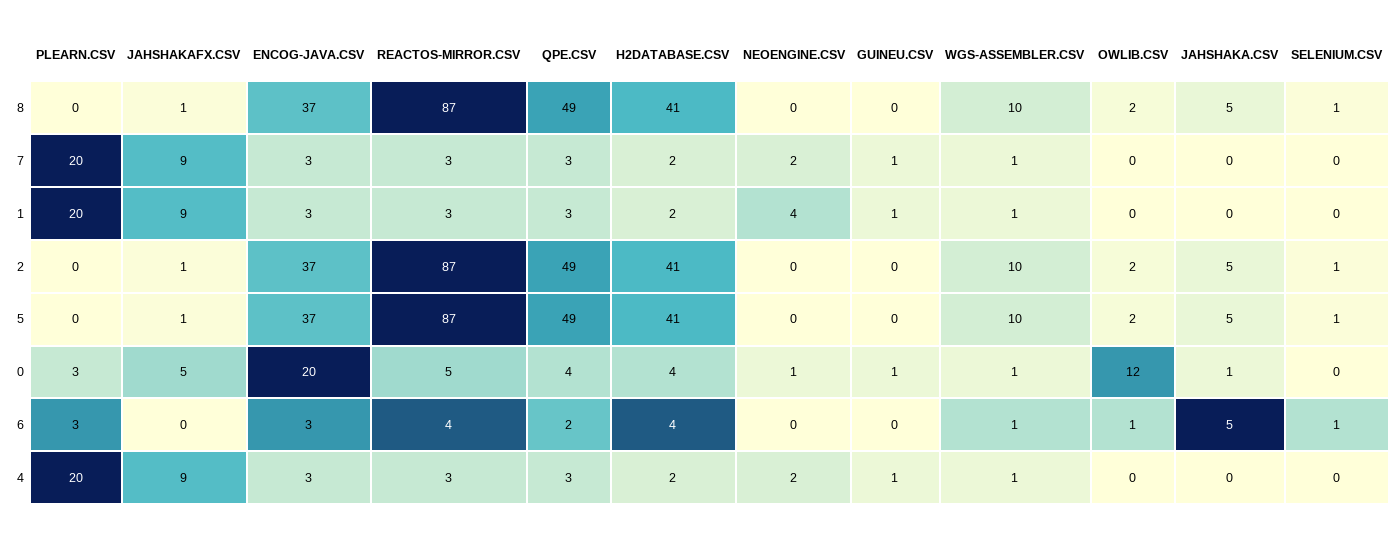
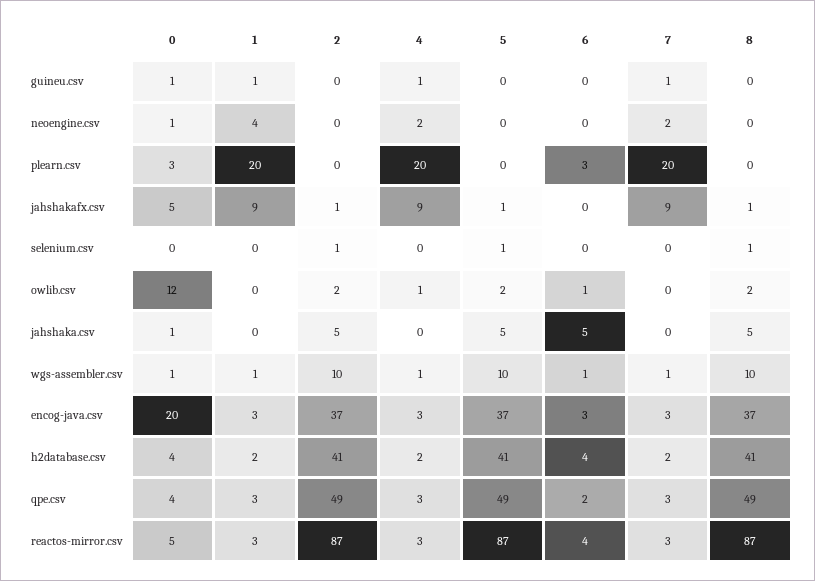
SELENIUM.CSV, 6: 1 -> 0
OWLIB.CSV, 4: 0 -> 1

